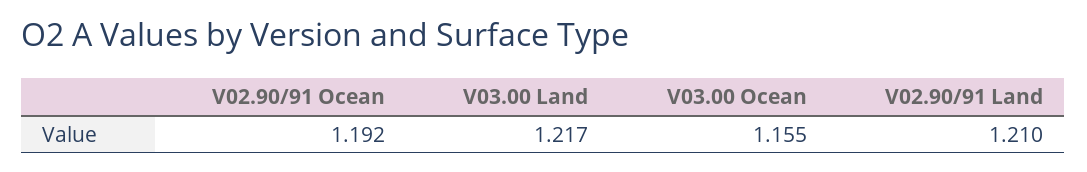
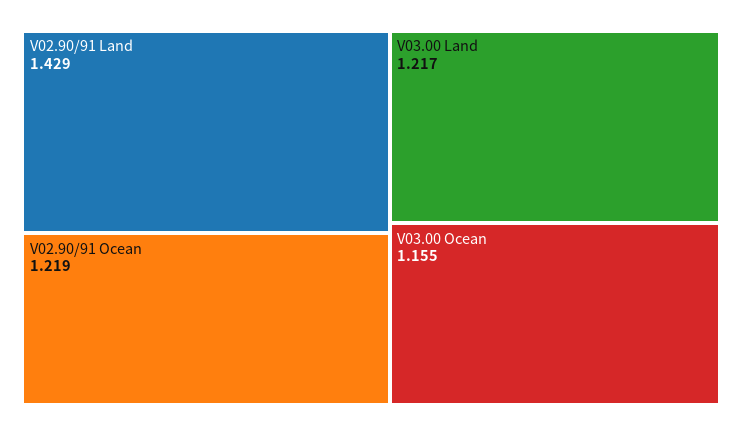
V02.90/91 Ocean: 1.192 -> 1.219
V02.90/91 Land: 1.21 -> 1.429

